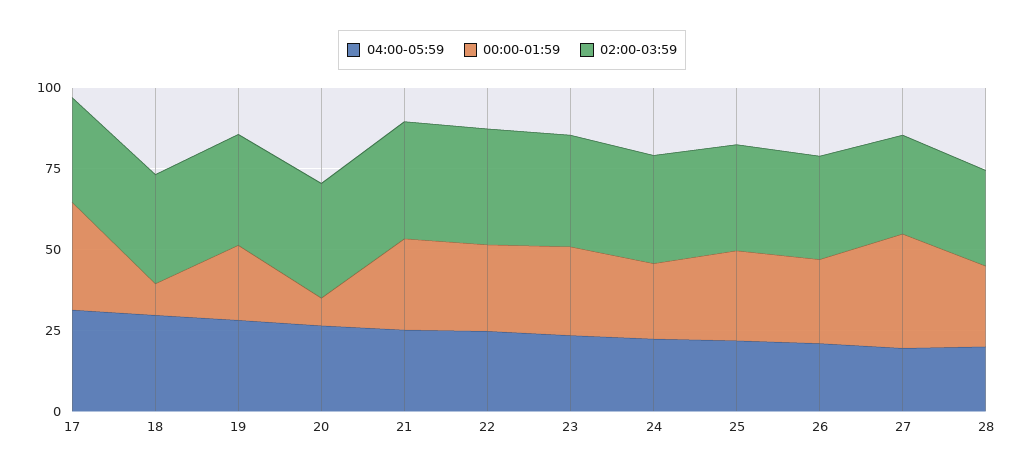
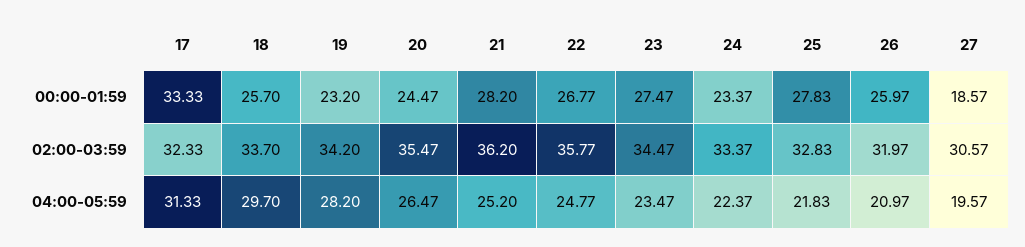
00:00-01:59, 18: 10 -> 25.7
00:00-01:59, 20: 10 -> 24.47
00:00-01:59, 27: 35 -> 18.57
04:00-05:59, 28: 20 -> none
00:00-01:59, 28: 25 -> none
02:00-03:59, 28: 30 -> none

